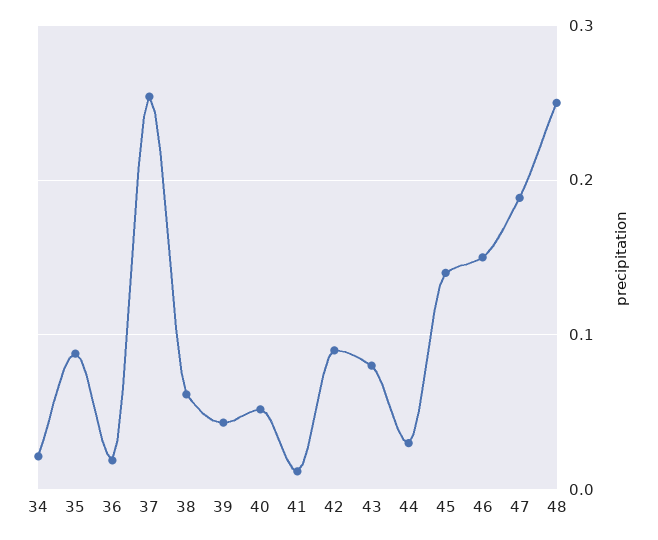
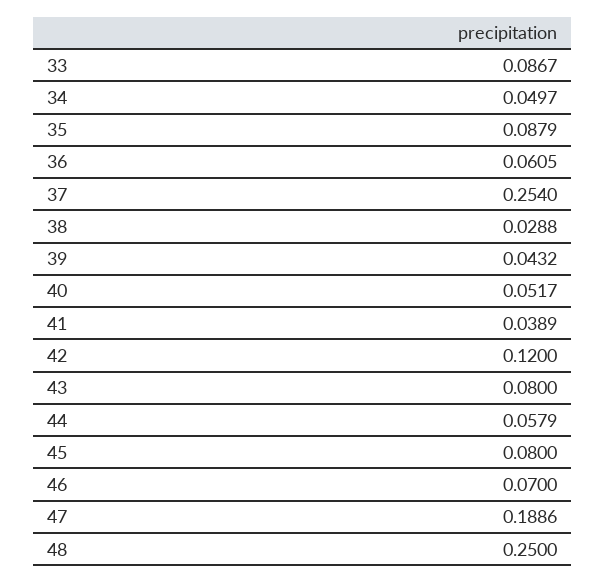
34: 0.02 -> 0.0497
36: 0.02 -> 0.0605
38: 0.06 -> 0.0288
41: 0.01 -> 0.0389
42: 0.09 -> 0.12
44: 0.03 -> 0.0579
45: 0.14 -> 0.08
46: 0.15 -> 0.07
33: none -> 0.0867

